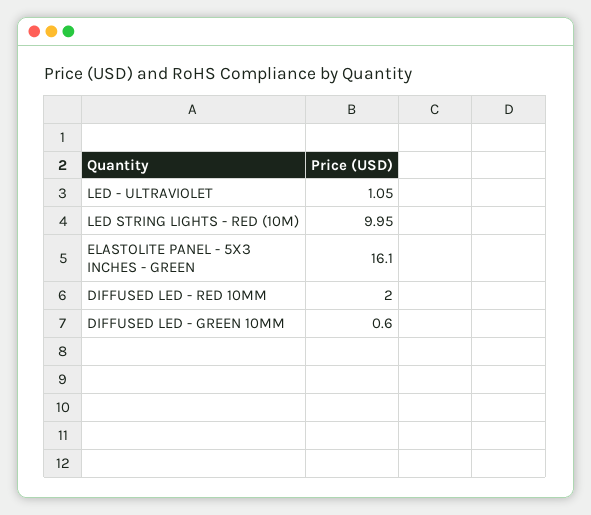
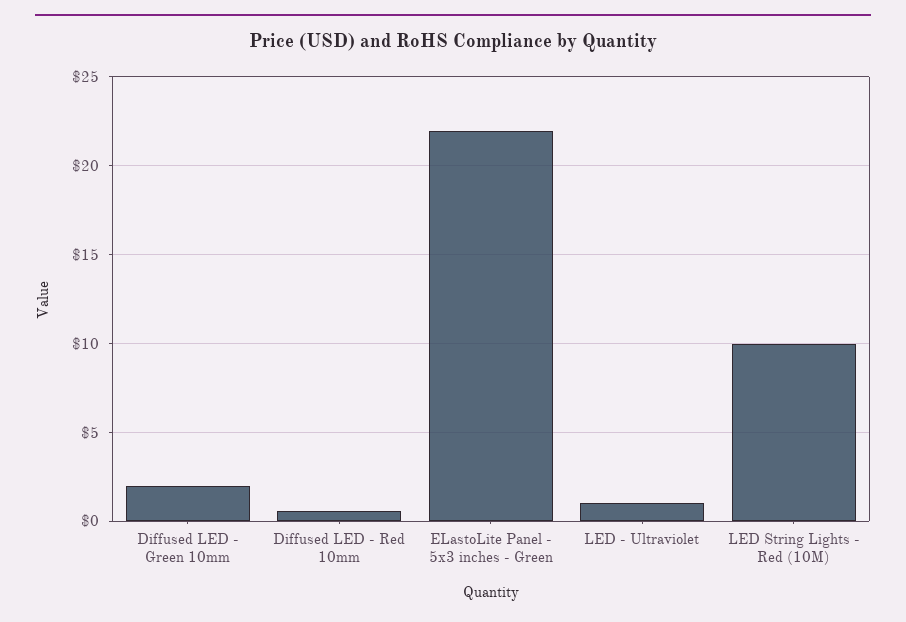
ELASTOLITE PANEL - 5X3 INCHES - GREEN: 16.1 -> 22
DIFFUSED LED - RED 10MM: 2 -> 0.5
DIFFUSED LED - GREEN 10MM: 0.6 -> 2

